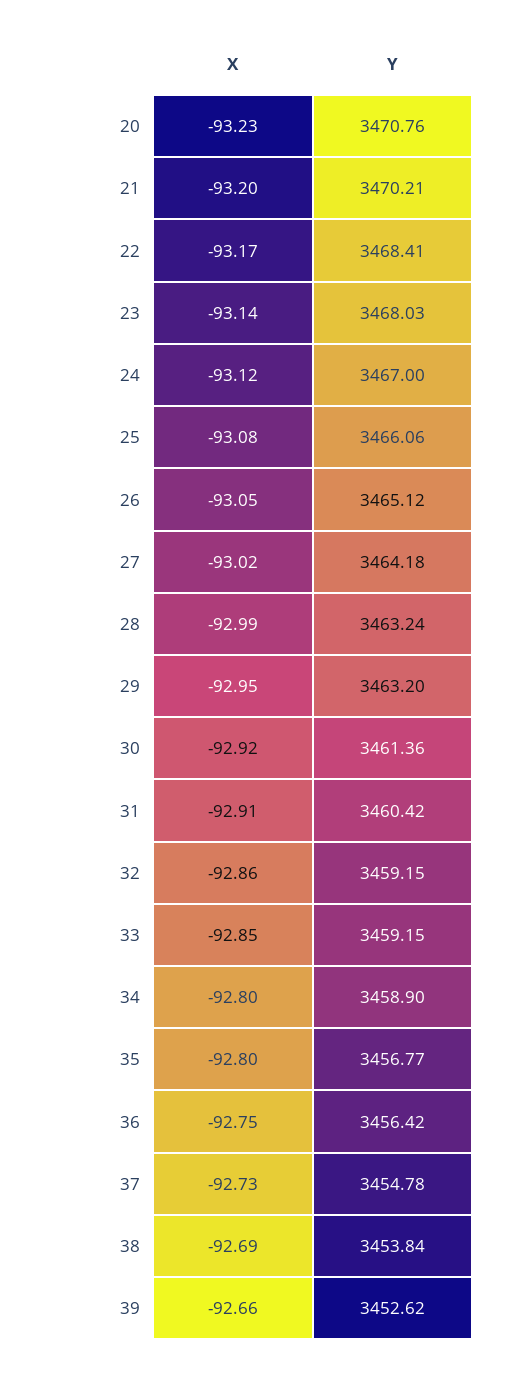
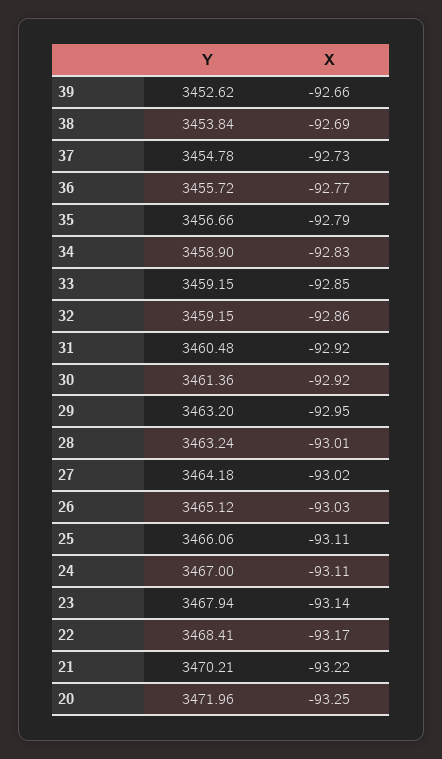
X, 20: -93.23 -> -93.25
Y, 20: 3470.76 -> 3471.96
X, 21: -93.2 -> -93.22
Y, 23: 3468.03 -> 3467.94
X, 24: -93.12 -> -93.11
X, 25: -93.08 -> -93.11
X, 26: -93.05 -> -93.03
X, 28: -92.99 -> -93.01
X, 31: -92.91 -> -92.92
Y, 31: 3460.42 -> 3460.48
X, 34: -92.8 -> -92.83
X, 35: -92.8 -> -92.79
Y, 35: 3456.77 -> 3456.66
X, 36: -92.75 -> -92.77
Y, 36: 3456.42 -> 3455.72

